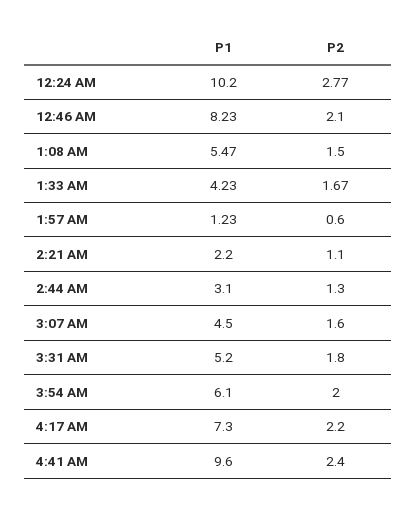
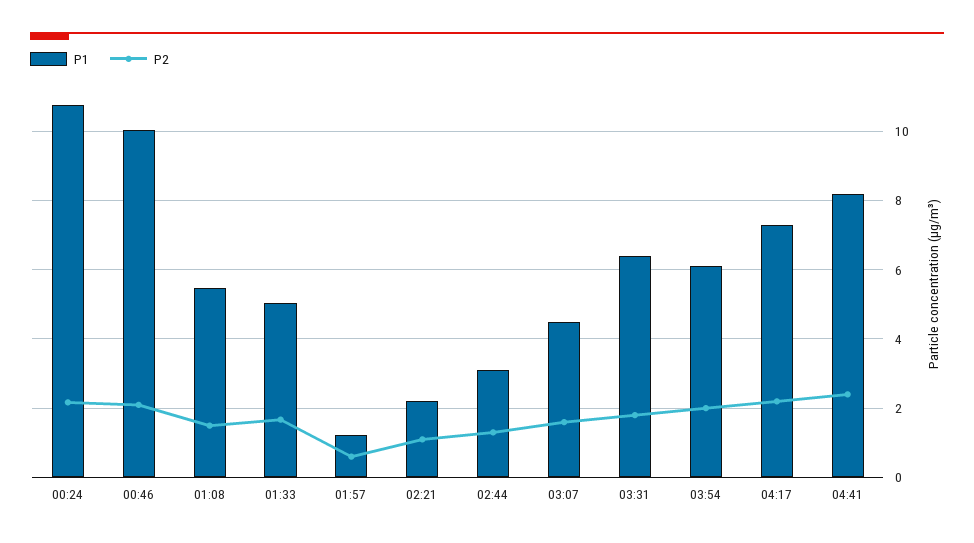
P1, 12:24 AM: 10.2 -> 10.8
P2, 12:24 AM: 2.77 -> 2.2
P1, 12:46 AM: 8.23 -> 10
P1, 1:33 AM: 4.23 -> 5
P1, 3:31 AM: 5.2 -> 6.4
P1, 4:41 AM: 9.6 -> 8.2

